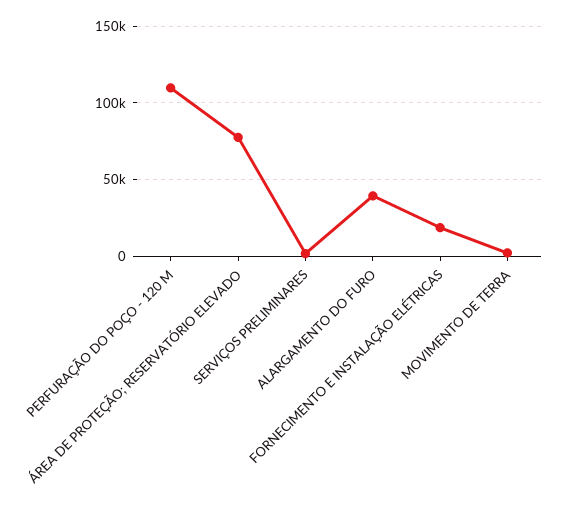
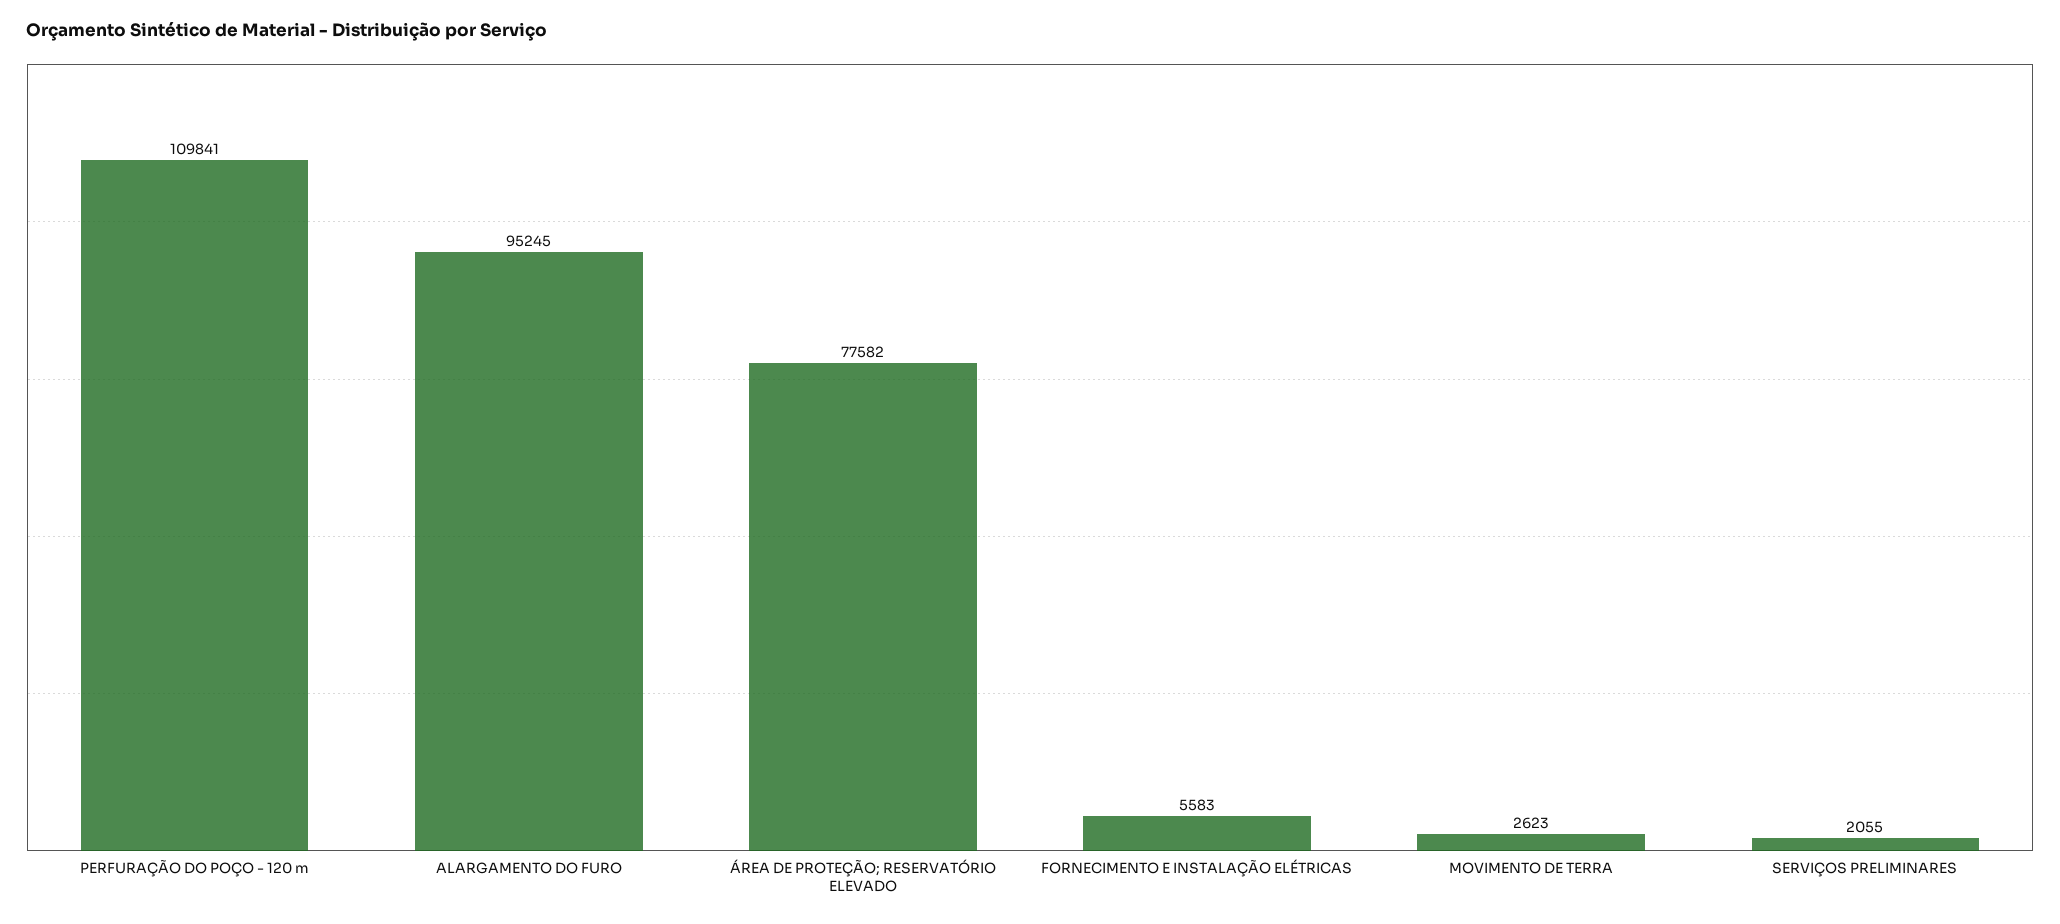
ALARGAMENTO DO FURO: 40000 -> 95245
FORNECIMENTO E INSTALAÇÃO ELÉTRICAS: 20000 -> 5583

